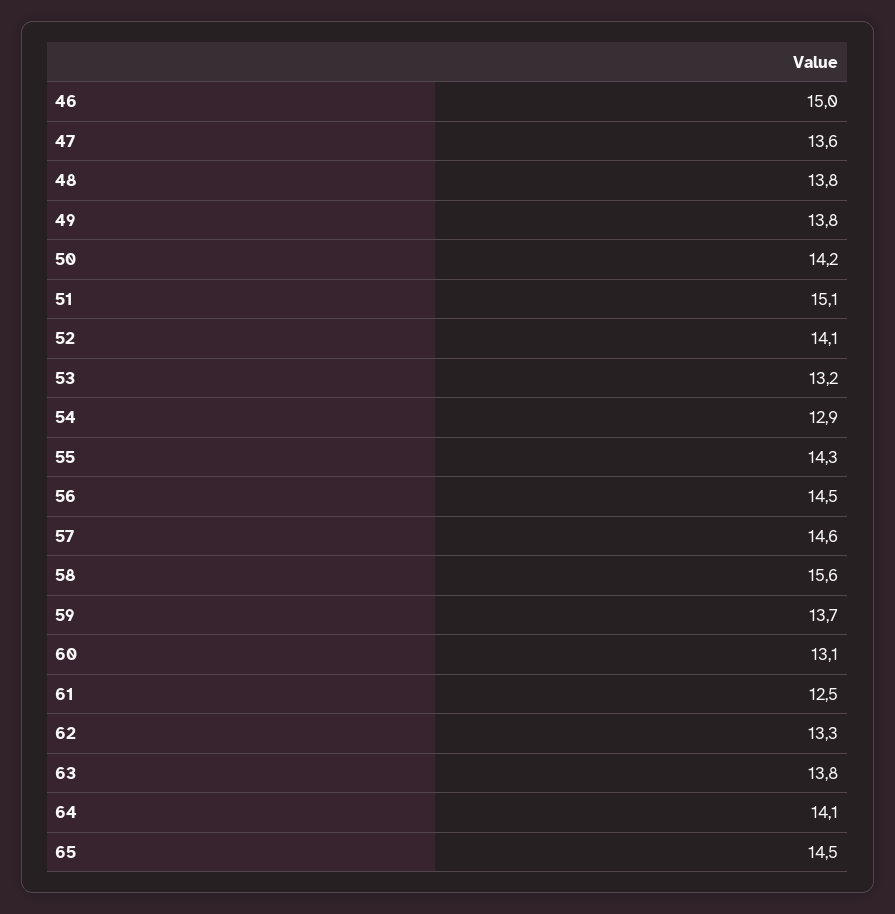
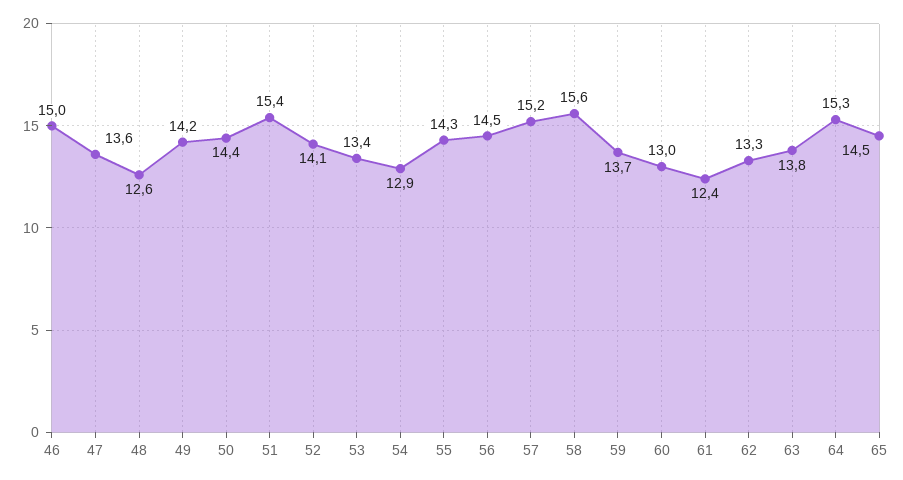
48: 13.8 -> 12.6
49: 13.8 -> 14.2
50: 14.2 -> 14.4
51: 15.1 -> 15.4
53: 13.2 -> 13.4
57: 14.6 -> 15.2
60: 13.1 -> 13
61: 12.5 -> 12.4
64: 14.1 -> 15.3

